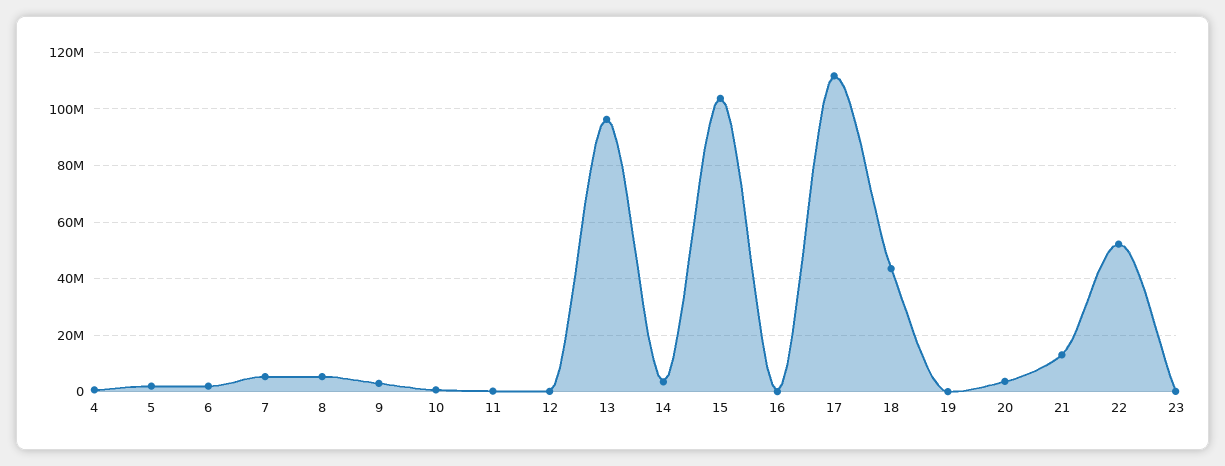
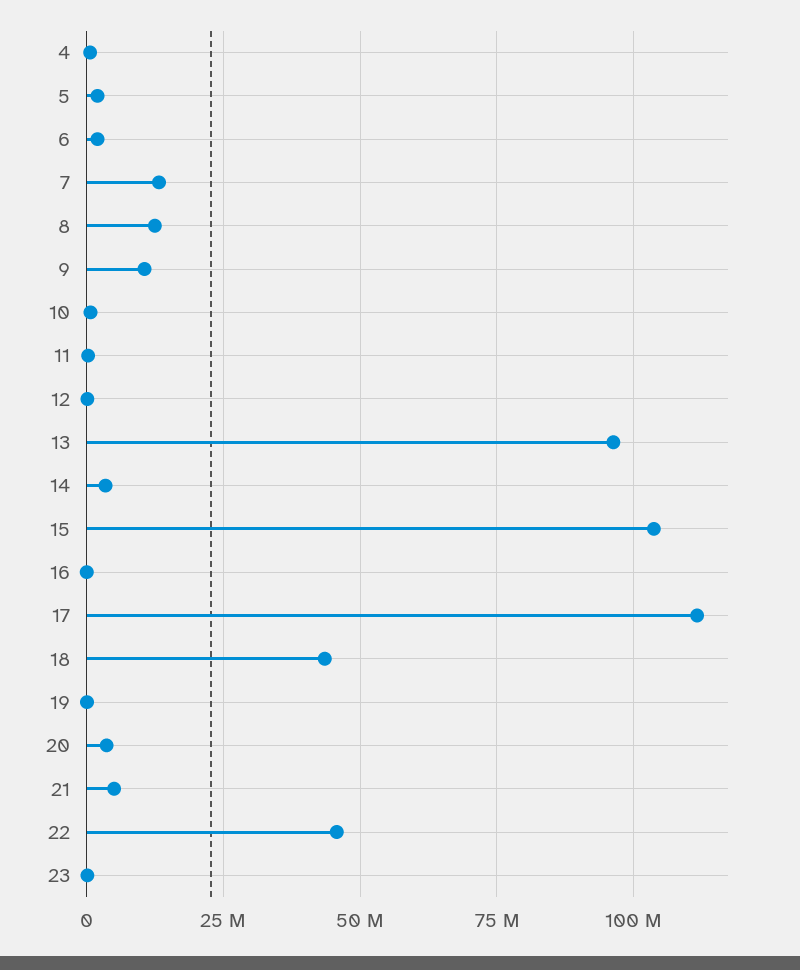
7: 5000000 -> 12500000
8: 5000000 -> 12500000
9: 2500000 -> 10000000
21: 12500000 -> 5000000
22: 52500000 -> 45000000

